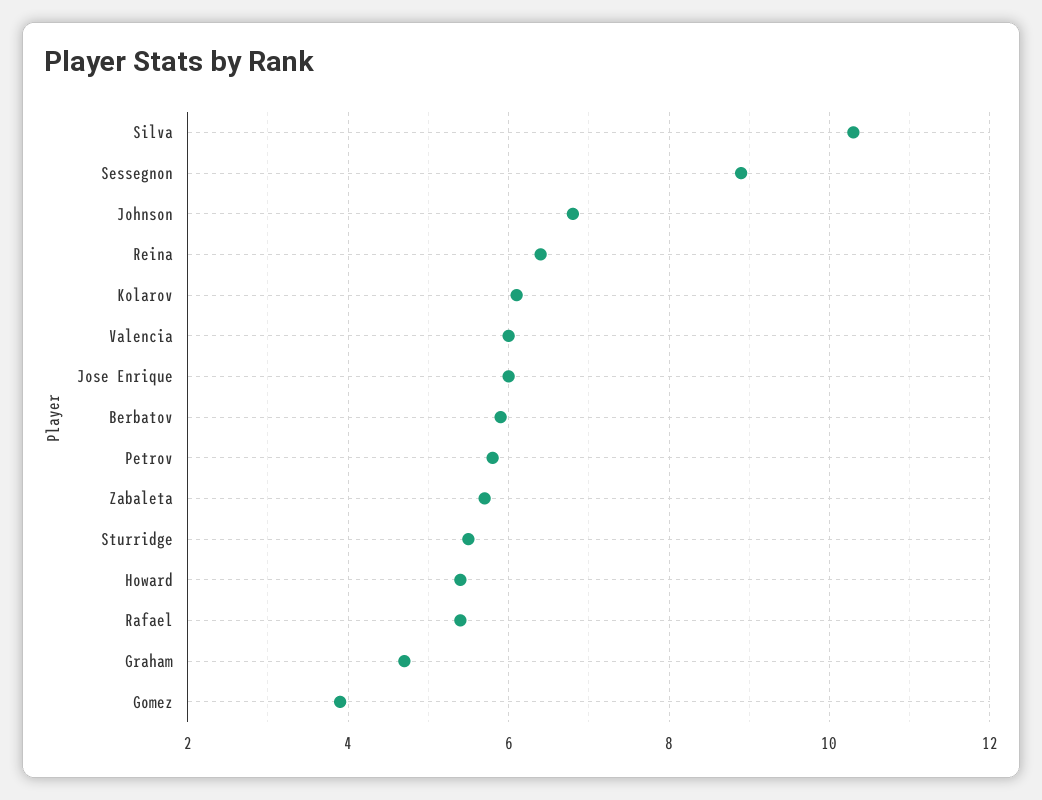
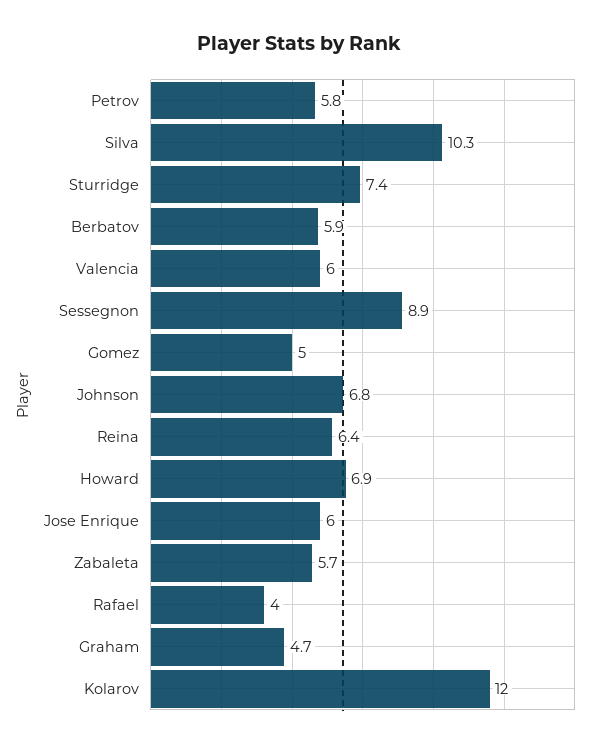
Kolarov: 6 -> 12
Sturridge: 5.5 -> 7.4
Howard: 5.5 -> 6.9
Rafael: 5.5 -> 4
Gomez: 4 -> 5

